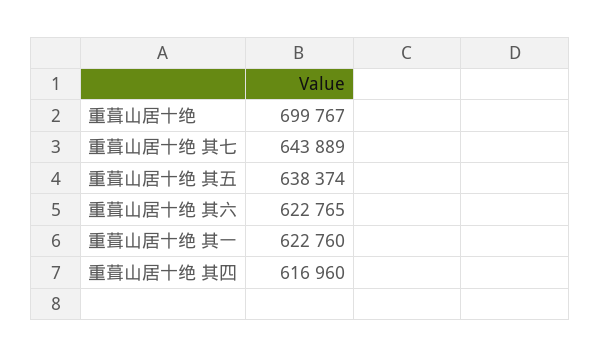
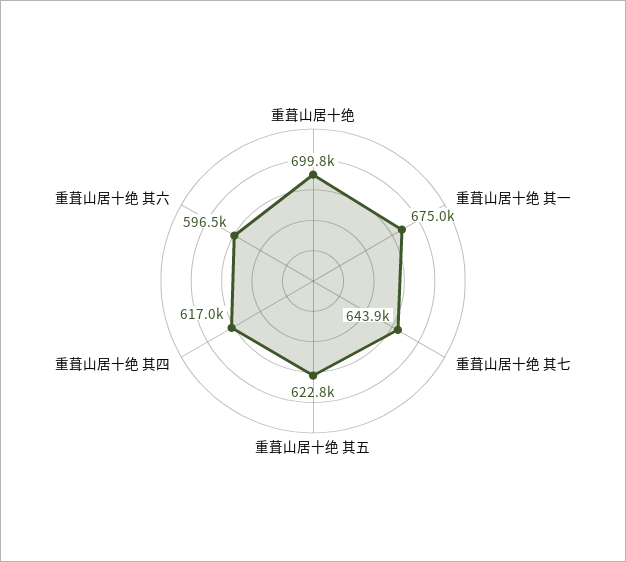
重葺山居十绝 其五: 638374 -> 622800
重葺山居十绝 其六: 622765 -> 596500
重葺山居十绝 其一: 622760 -> 675000

